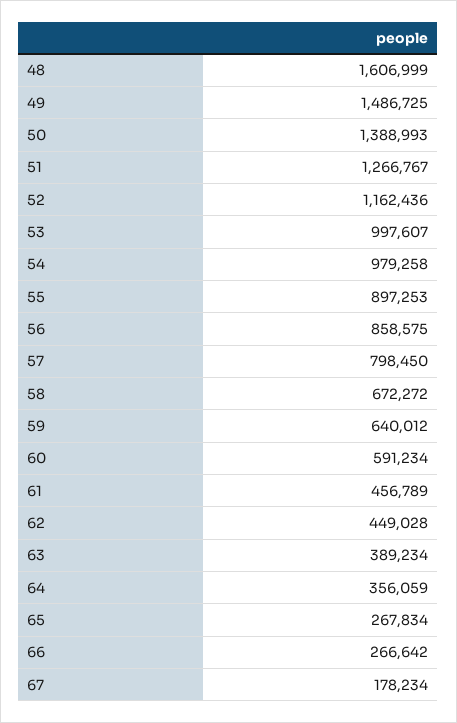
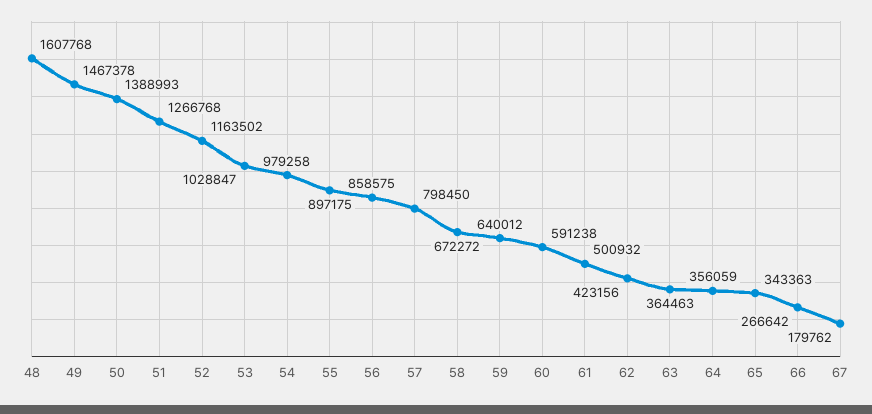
48: 1606999 -> 1607768
49: 1486725 -> 1467378
51: 1266767 -> 1266768
52: 1162436 -> 1163502
53: 997607 -> 1028847
55: 897253 -> 897175
60: 591234 -> 591238
61: 456789 -> 500932
62: 449028 -> 423156
63: 389234 -> 364463
65: 267834 -> 343363
67: 178234 -> 179762

